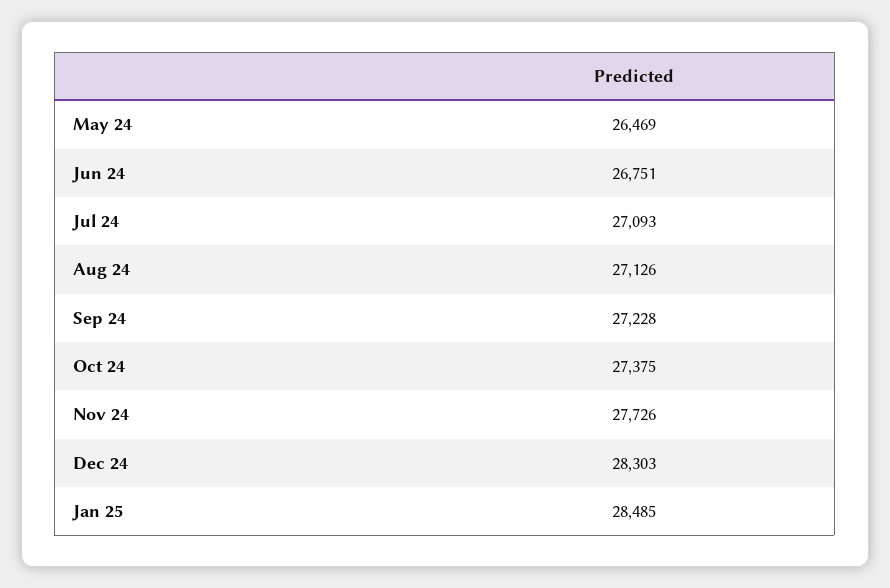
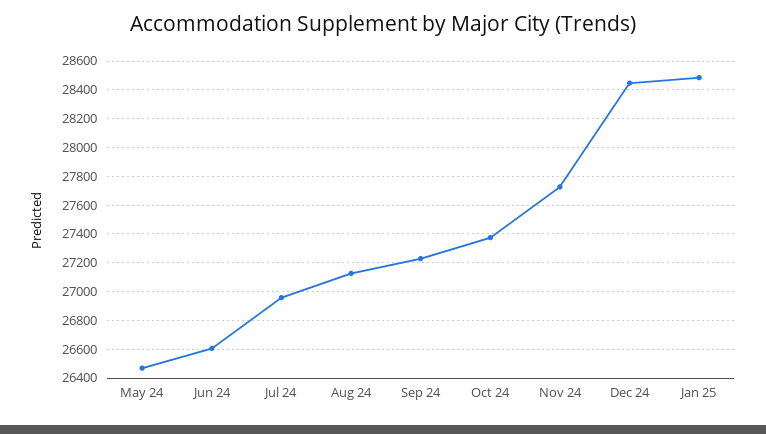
Jun 24: 26751 -> 26600
Jul 24: 27093 -> 26950
Dec 24: 28303 -> 28450

